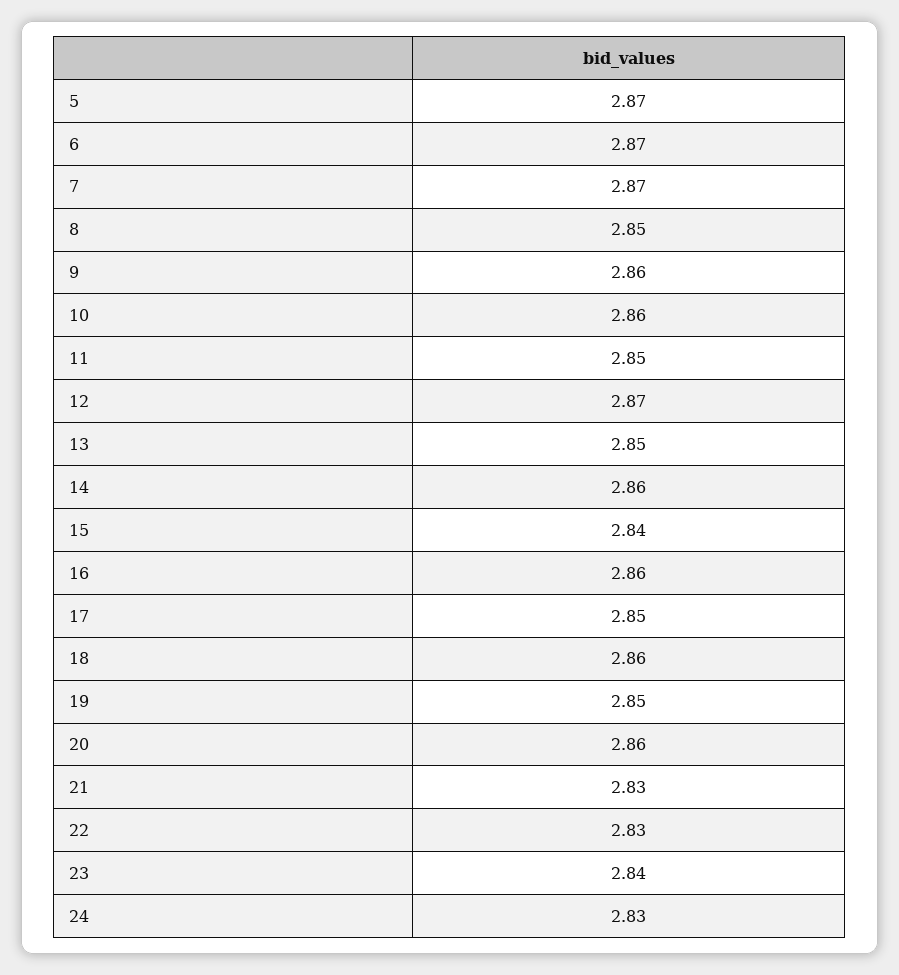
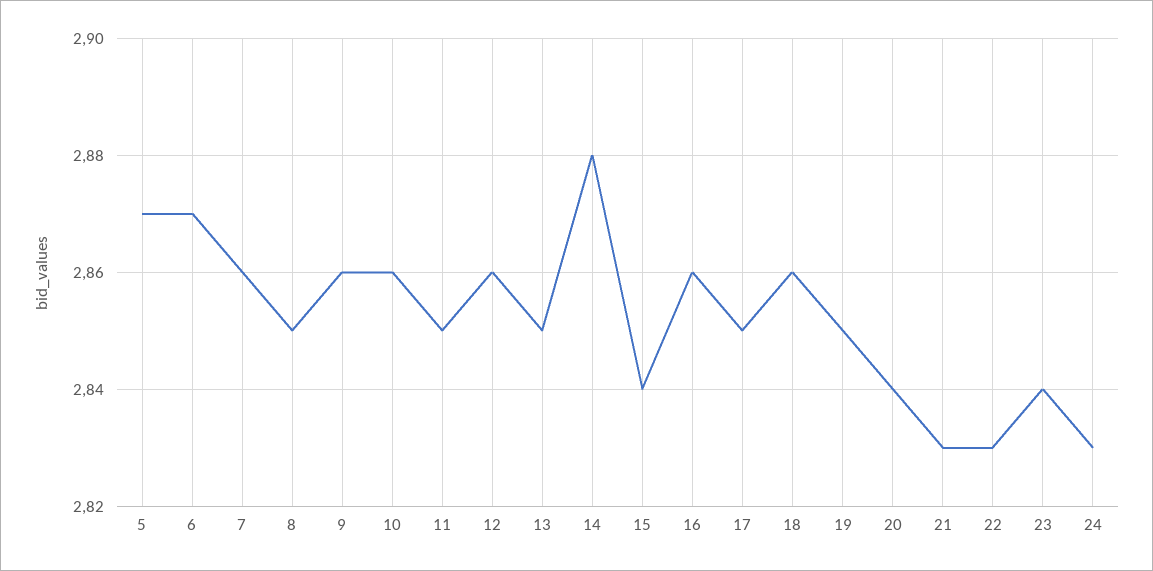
7: 2.87 -> 2.86
12: 2.87 -> 2.86
14: 2.86 -> 2.88
20: 2.86 -> 2.84

